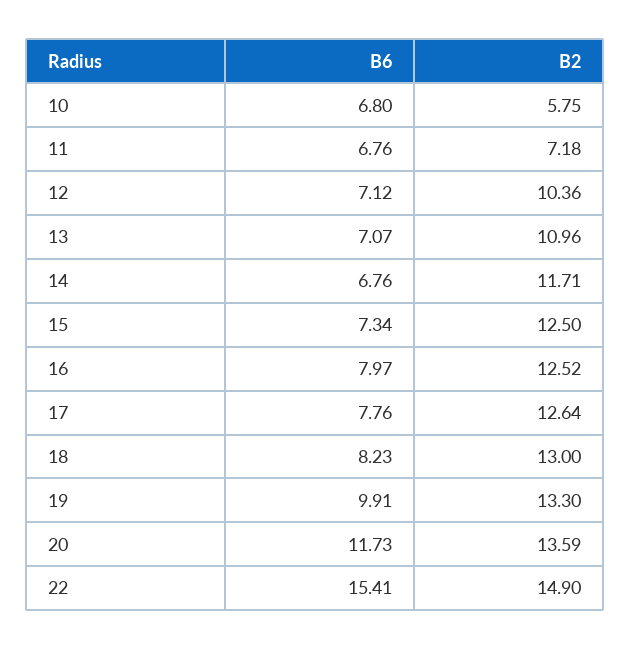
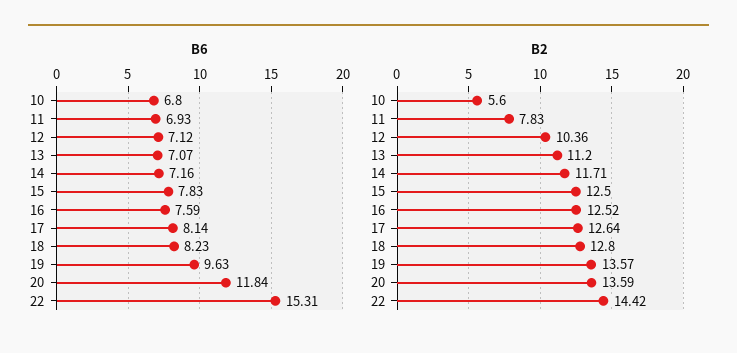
B2, 10: 5.75 -> 5.6
B6, 11: 6.76 -> 6.93
B2, 11: 7.18 -> 7.83
B2, 13: 10.96 -> 11.2
B6, 14: 6.76 -> 7.16
B6, 15: 7.34 -> 7.83
B6, 16: 7.97 -> 7.59
B6, 17: 7.76 -> 8.14
B2, 18: 13 -> 12.8
B6, 19: 9.91 -> 9.63
B2, 19: 13.3 -> 13.57
B6, 20: 11.73 -> 11.84
B6, 22: 15.41 -> 15.31
B2, 22: 14.9 -> 14.42

